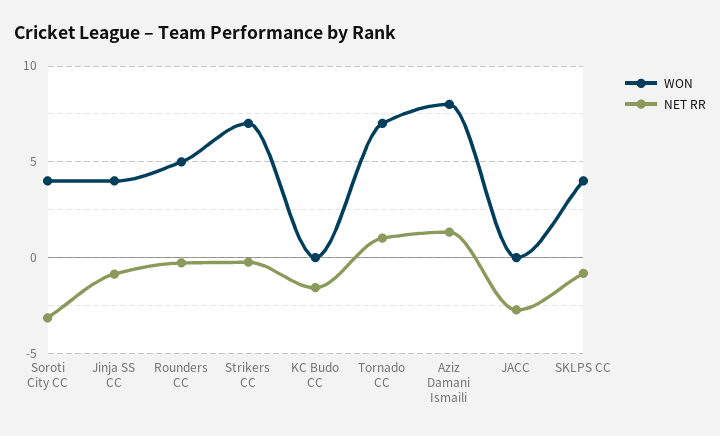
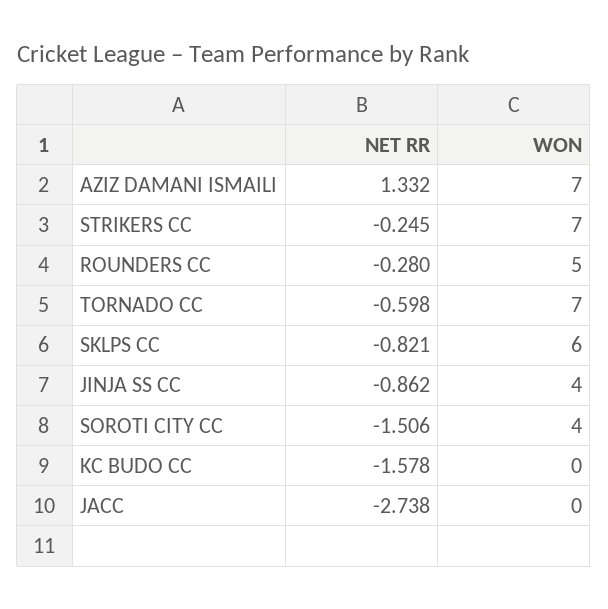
NET RR, Soroti City CC: -3 -> -1.506
NET RR, Tornado CC: 1 -> -0.598
WON, Aziz Damani Ismaili: 8 -> 7
WON, SKLPS CC: 4 -> 6

